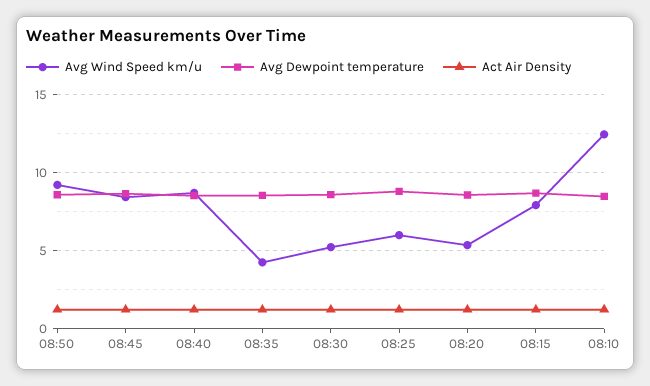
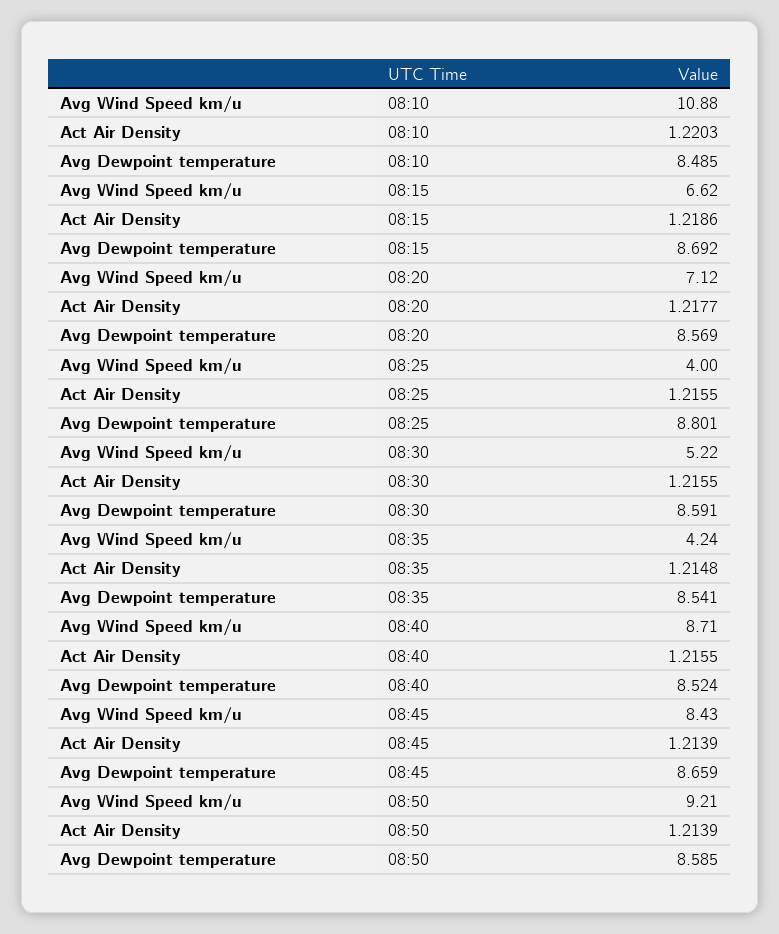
Avg Wind Speed km/u, 08:25: 6 -> 4
Avg Wind Speed km/u, 08:20: 5.5 -> 7.12
Avg Wind Speed km/u, 08:15: 8 -> 6.62
Avg Wind Speed km/u, 08:10: 12.5 -> 10.88

